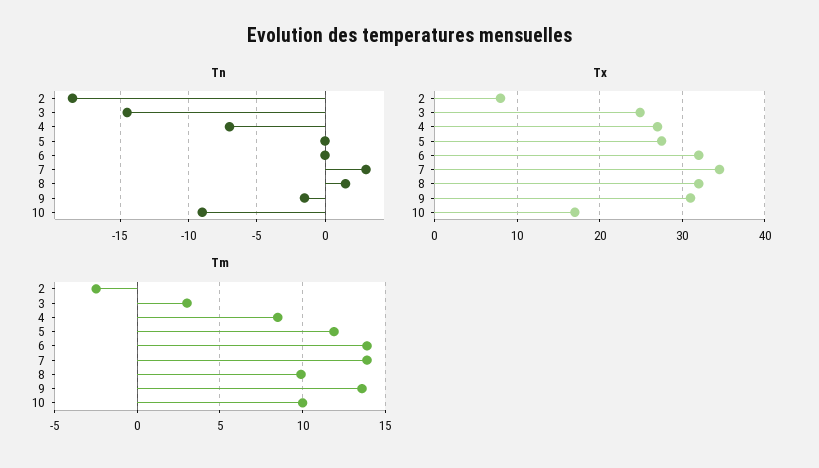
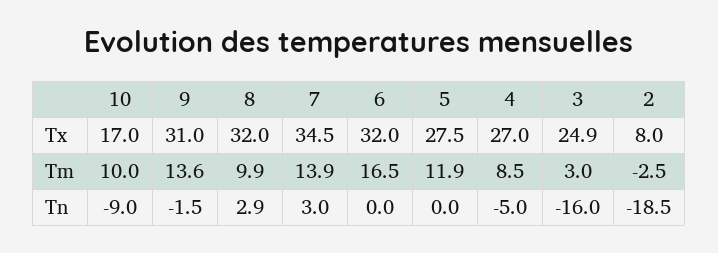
Tn, 3: -14.5 -> -16
Tn, 4: -7 -> -5
Tn, 8: 1.5 -> 2.9
Tm, 6: 14 -> 16.5

